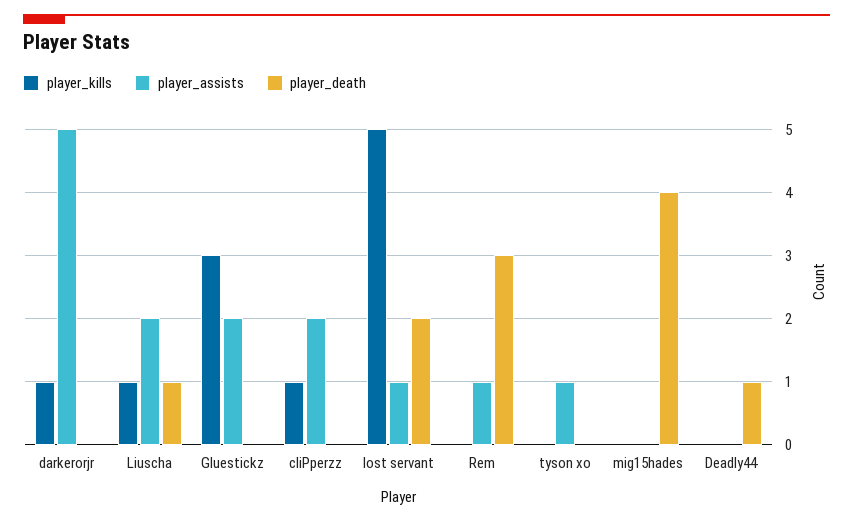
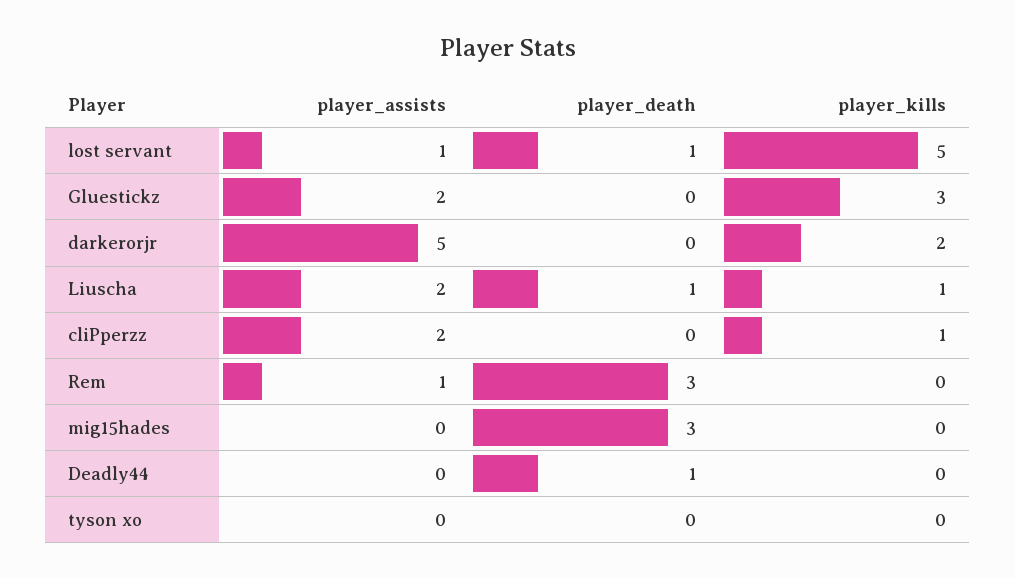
player_kills, darkerorjr: 1 -> 2
player_death, lost servant: 2 -> 1
player_assists, tyson xo: 1 -> 0
player_death, mig15hades: 4 -> 3

